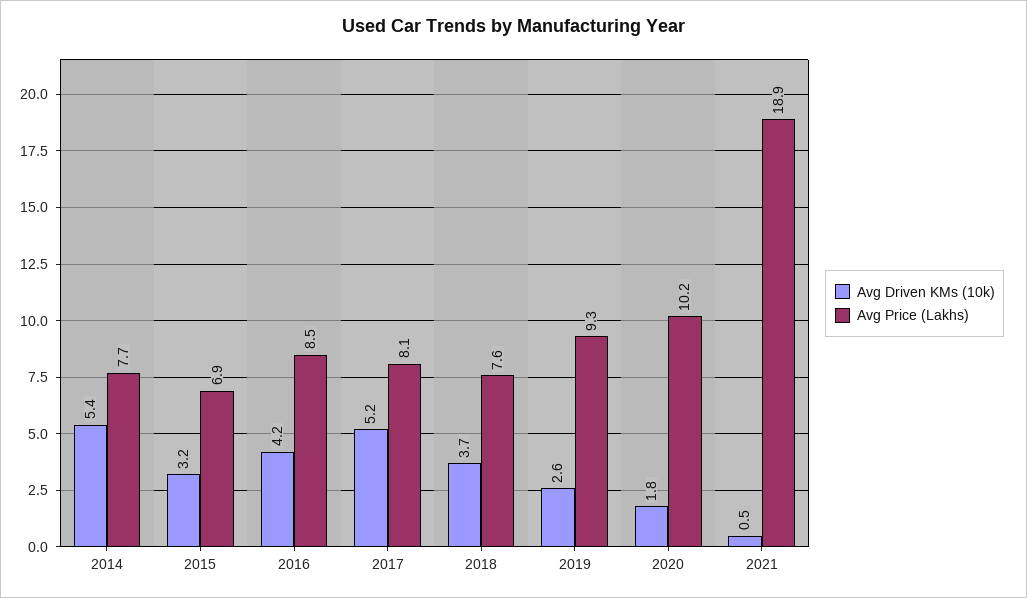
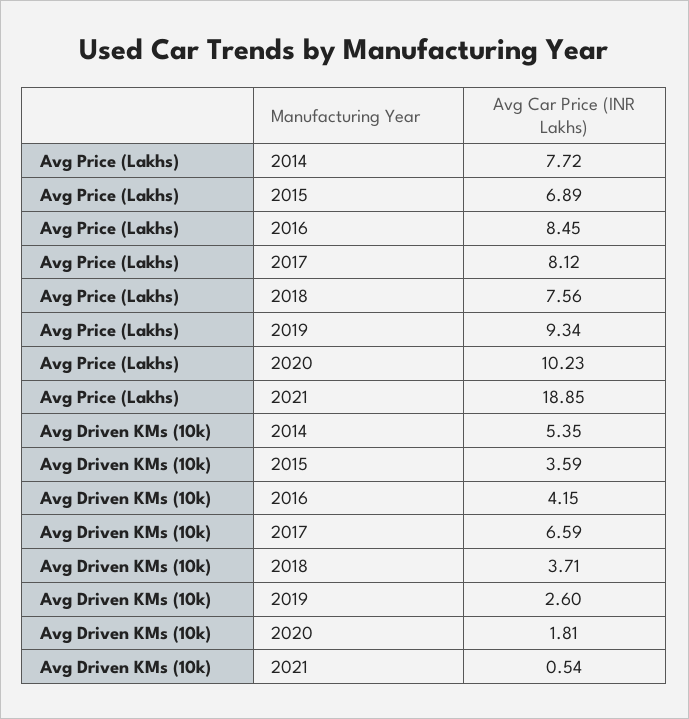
Avg Driven KMs (10k), 2015: 3.2 -> 3.59
Avg Driven KMs (10k), 2017: 5.2 -> 6.59

